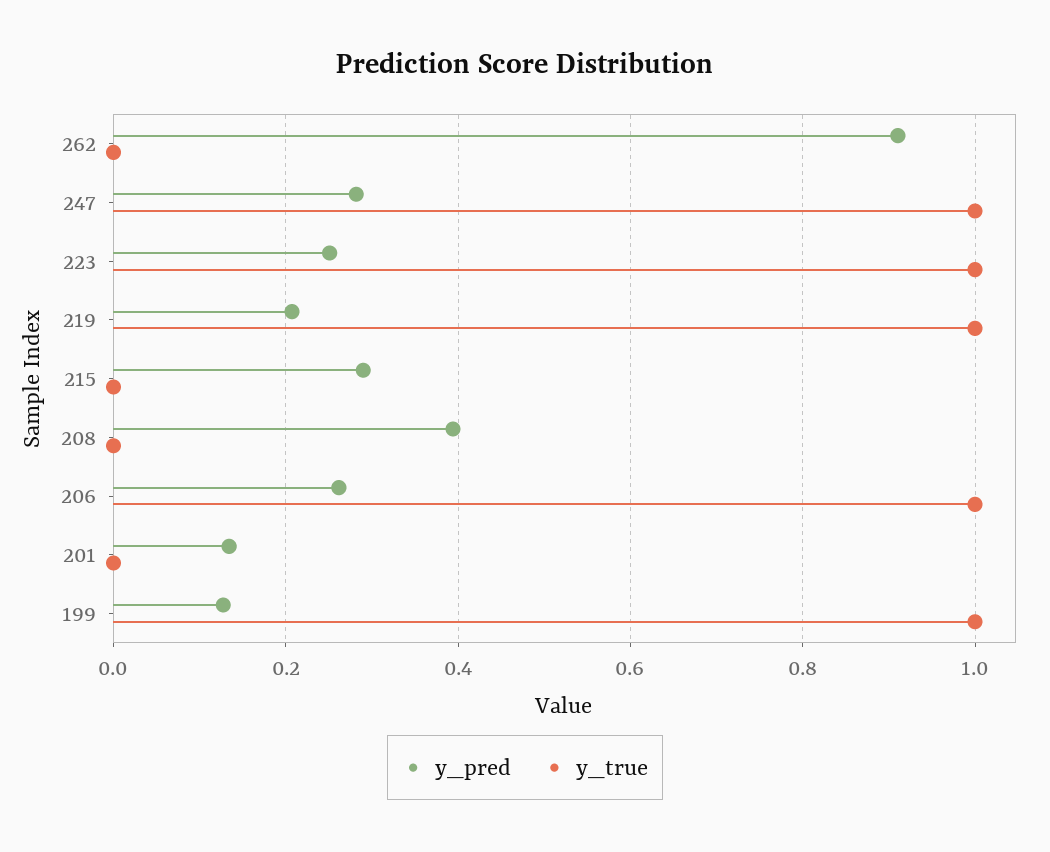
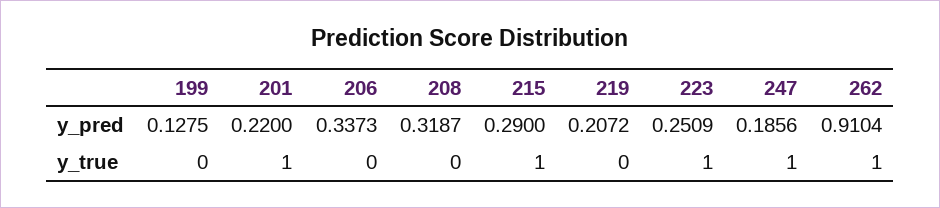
y_true, 262: 0 -> 1
y_pred, 247: 0.28 -> 0.1856
y_true, 219: 1 -> 0
y_true, 215: 0 -> 1
y_pred, 208: 0.4 -> 0.3187
y_pred, 206: 0.26 -> 0.3373
y_true, 206: 1 -> 0
y_pred, 201: 0.14 -> 0.22
y_true, 201: 0 -> 1
y_true, 199: 1 -> 0

